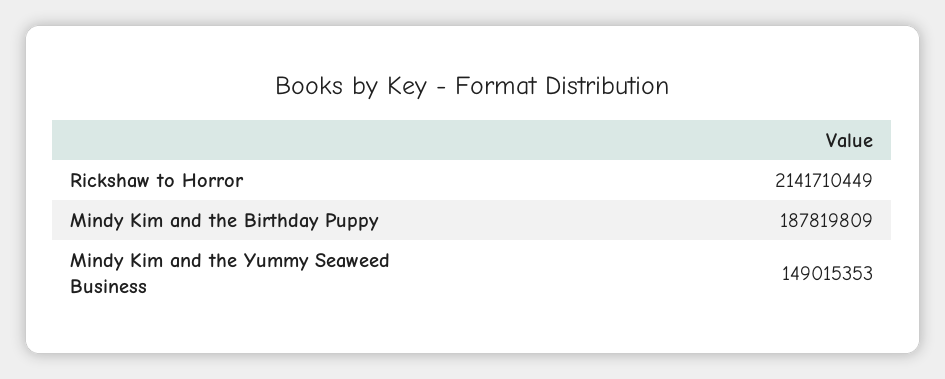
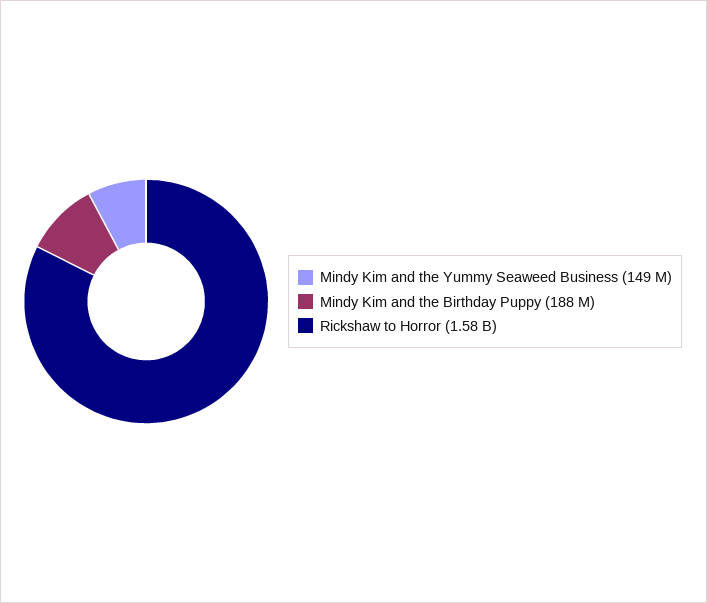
Rickshaw to Horror: 2141710449 -> 1580000000

